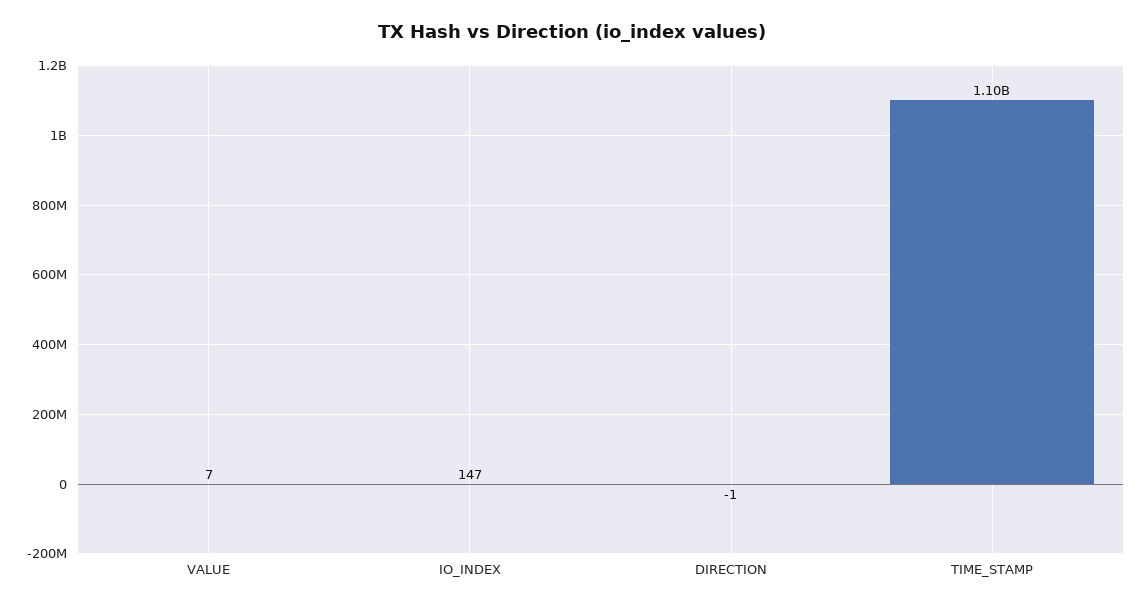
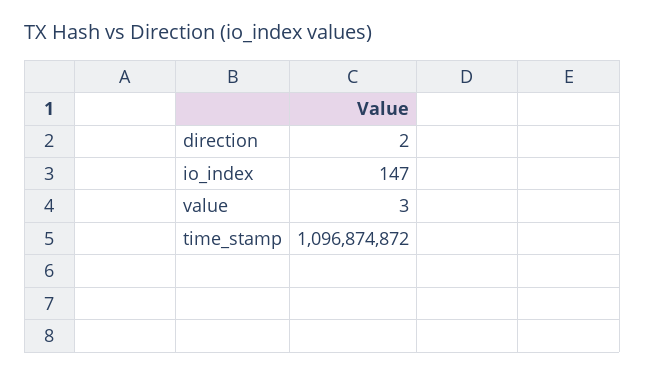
VALUE: 7 -> 3
DIRECTION: -1 -> 2

